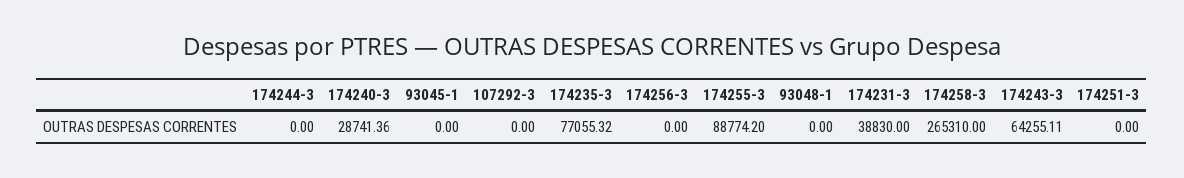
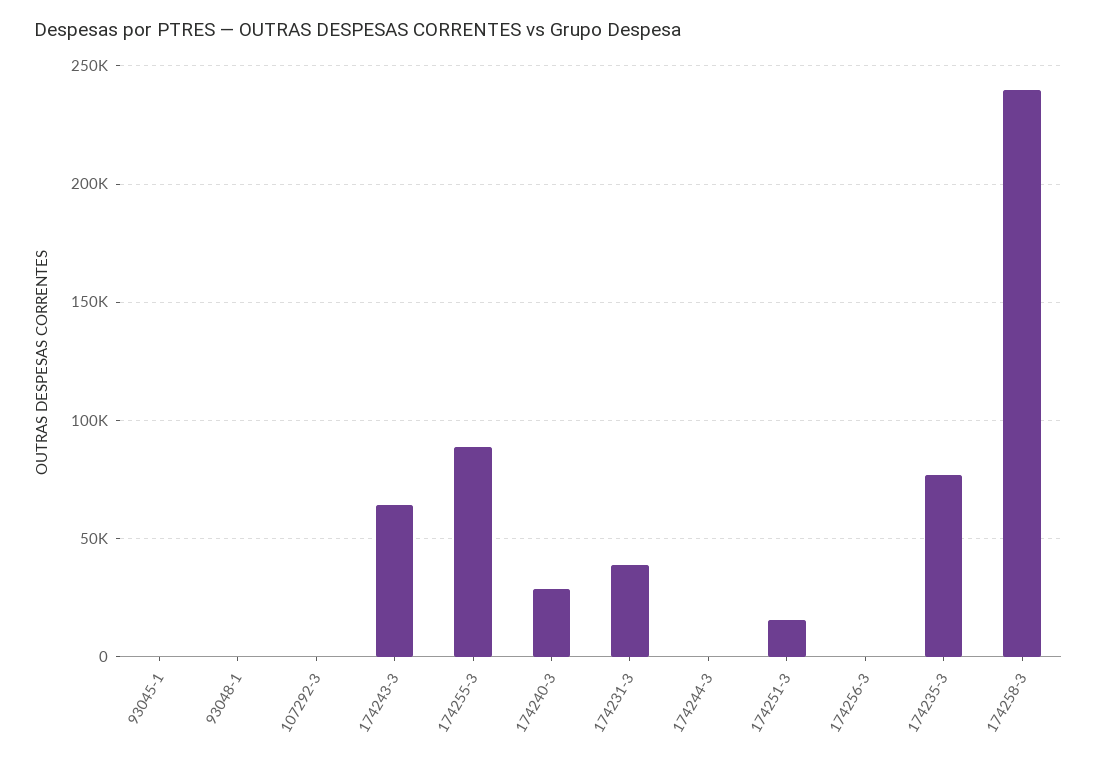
174258-3: 265310 -> 240000
174251-3: 0 -> 15000

